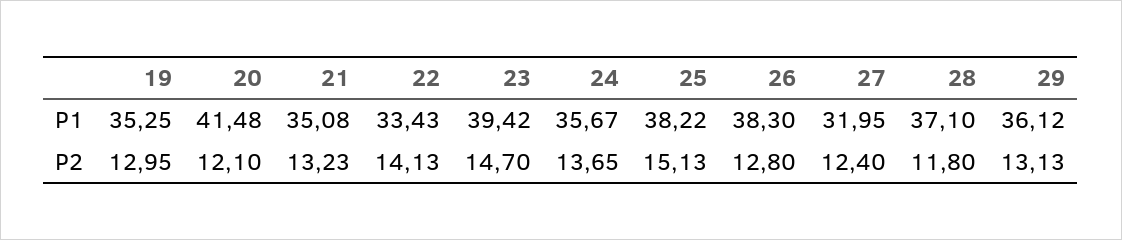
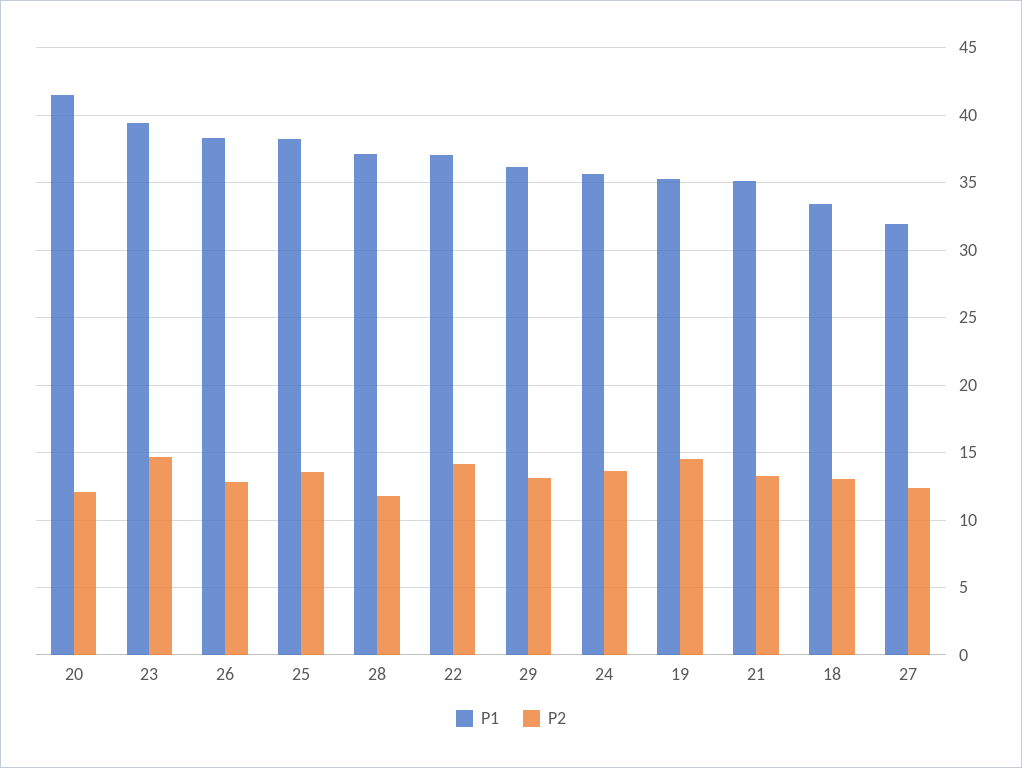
P1, 22: 33.43 -> 37
P2, 19: 12.95 -> 14.5
P2, 25: 15.13 -> 13.5
P1, 18: none -> 33.5
P2, 18: none -> 13

